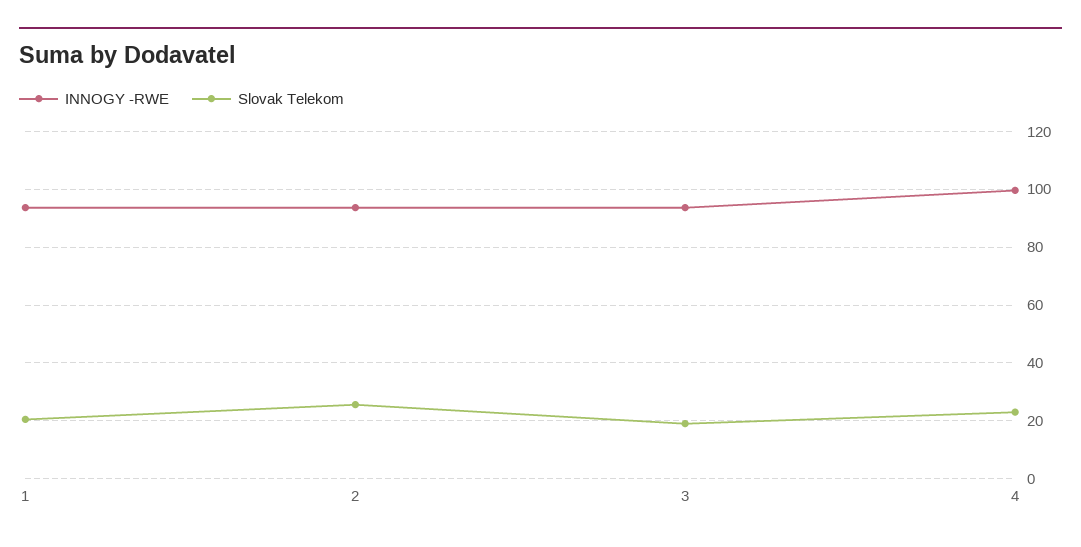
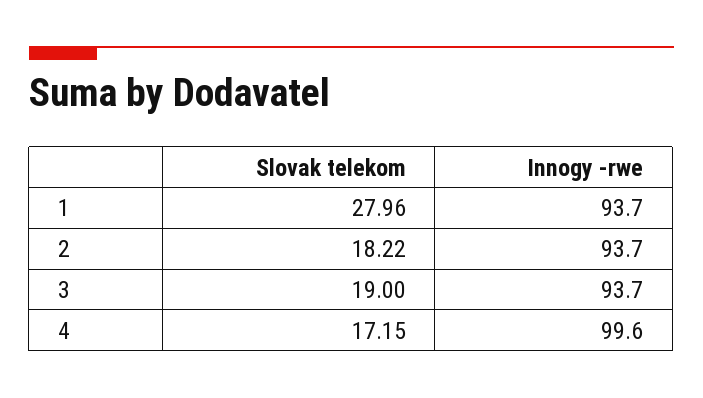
Slovak Telekom, 1: 20 -> 27.96
Slovak Telekom, 2: 25 -> 18.22
Slovak Telekom, 4: 22.5 -> 17.15

